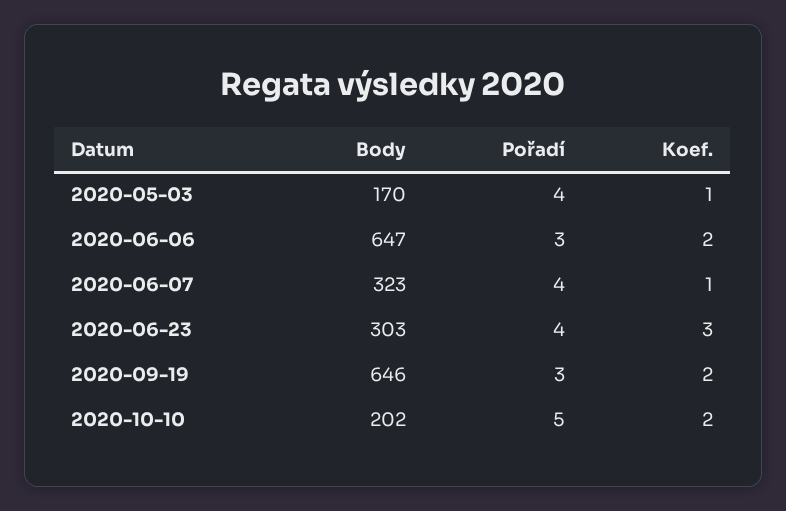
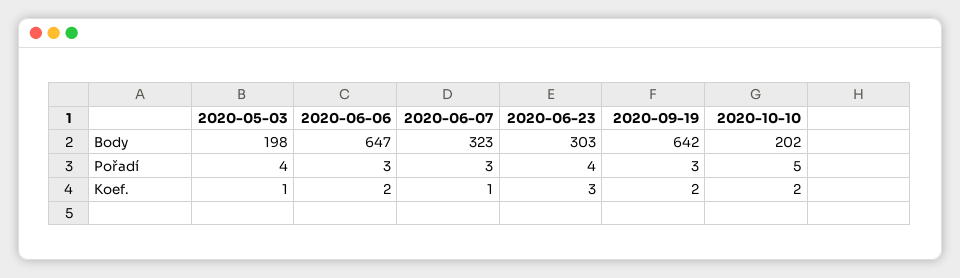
Body, 2020-05-03: 170 -> 198
Pořadí, 2020-06-07: 4 -> 3
Body, 2020-09-19: 646 -> 642

